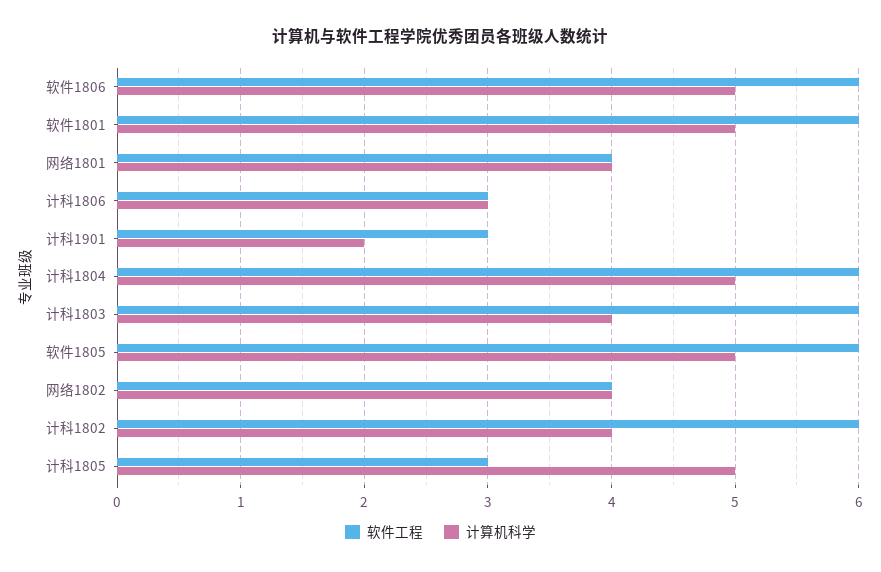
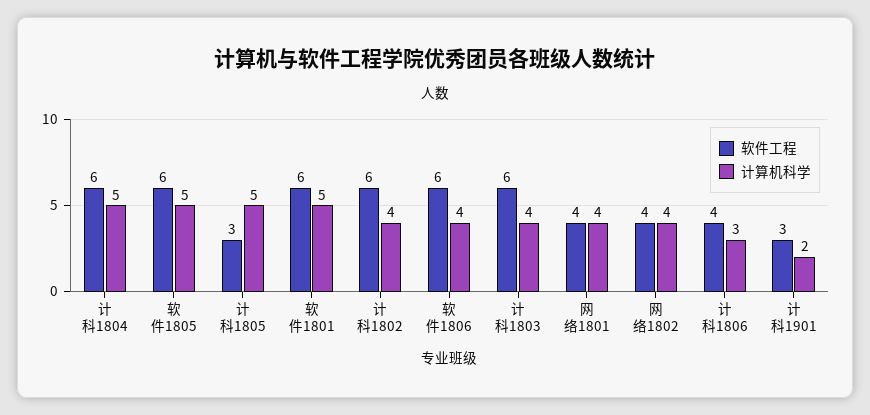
计算机科学, 软件1806: 5 -> 4
软件工程, 计科1806: 3 -> 4

